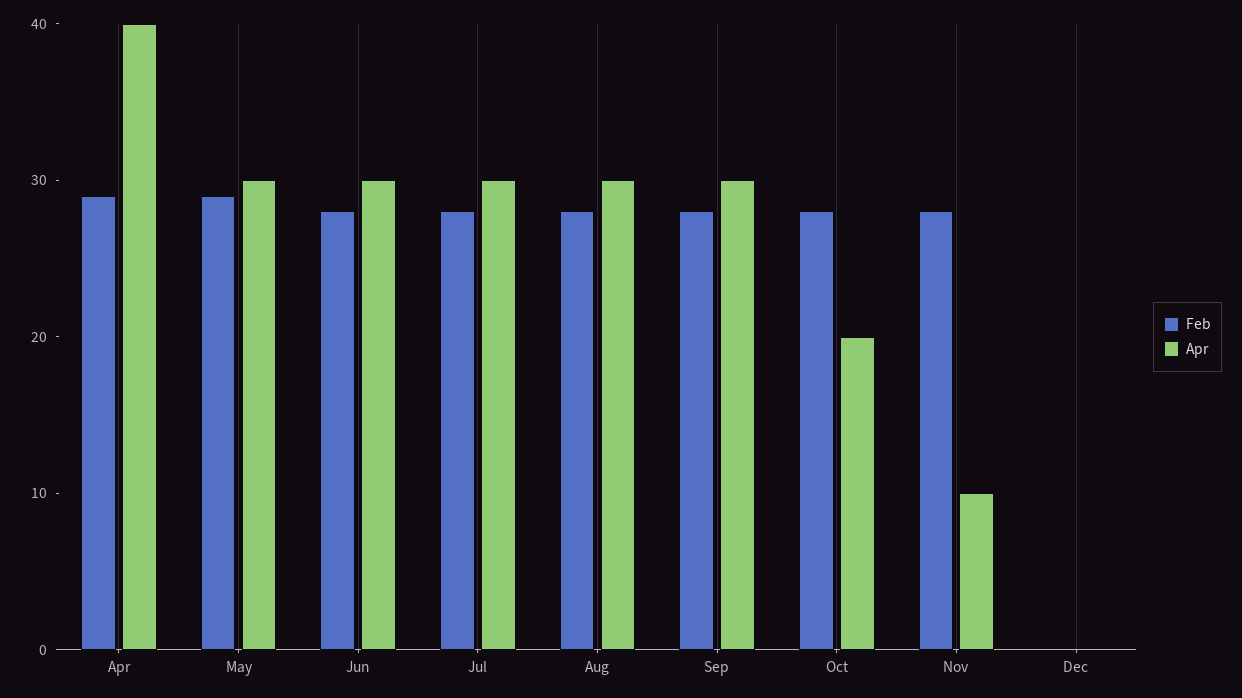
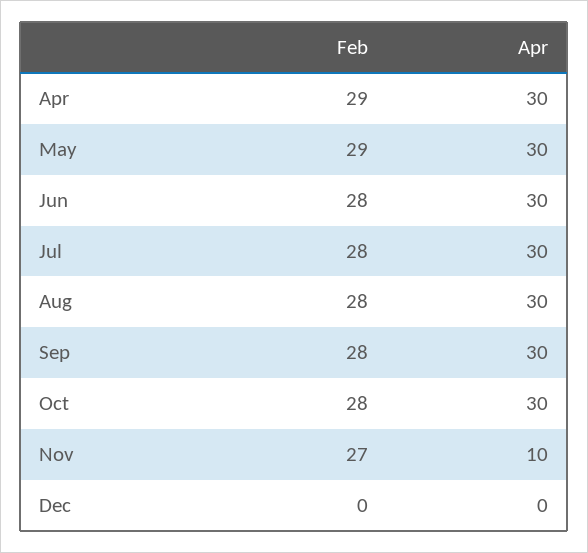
Apr, Apr: 40 -> 30
Apr, Oct: 20 -> 30
Feb, Nov: 28 -> 27

